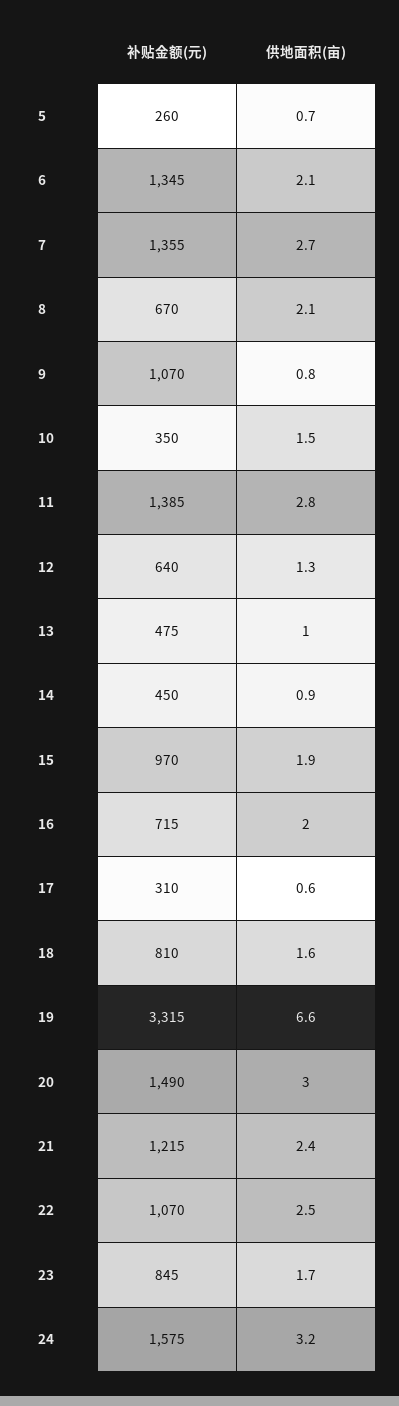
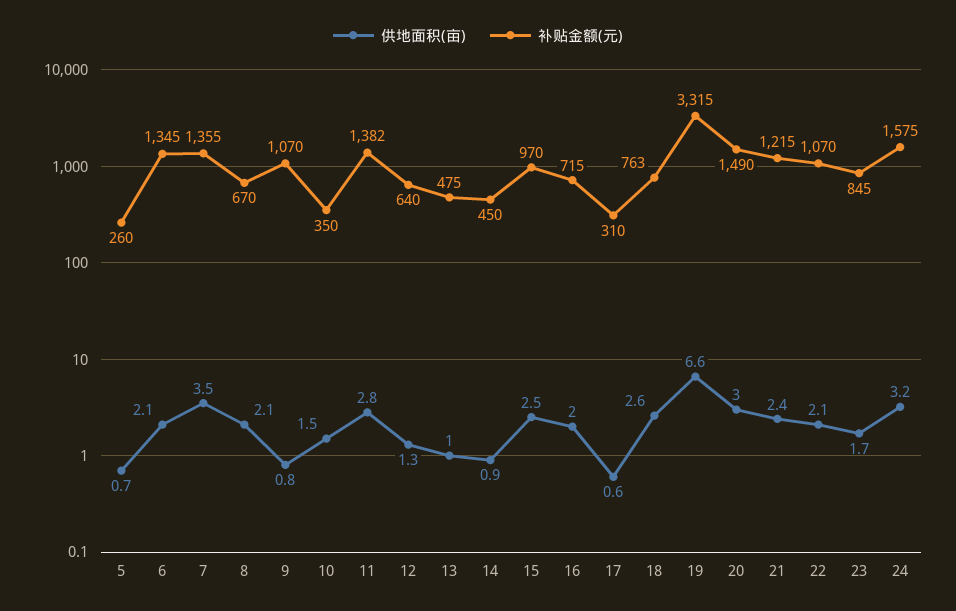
供地面积(亩), 7: 2.7 -> 3.5
补贴金额(元), 11: 1385 -> 1382
供地面积(亩), 15: 1.9 -> 2.5
补贴金额(元), 18: 810 -> 763
供地面积(亩), 18: 1.6 -> 2.6
供地面积(亩), 22: 2.5 -> 2.1

